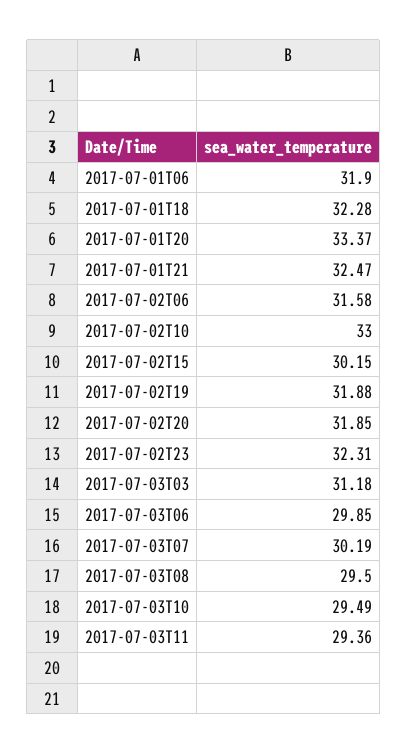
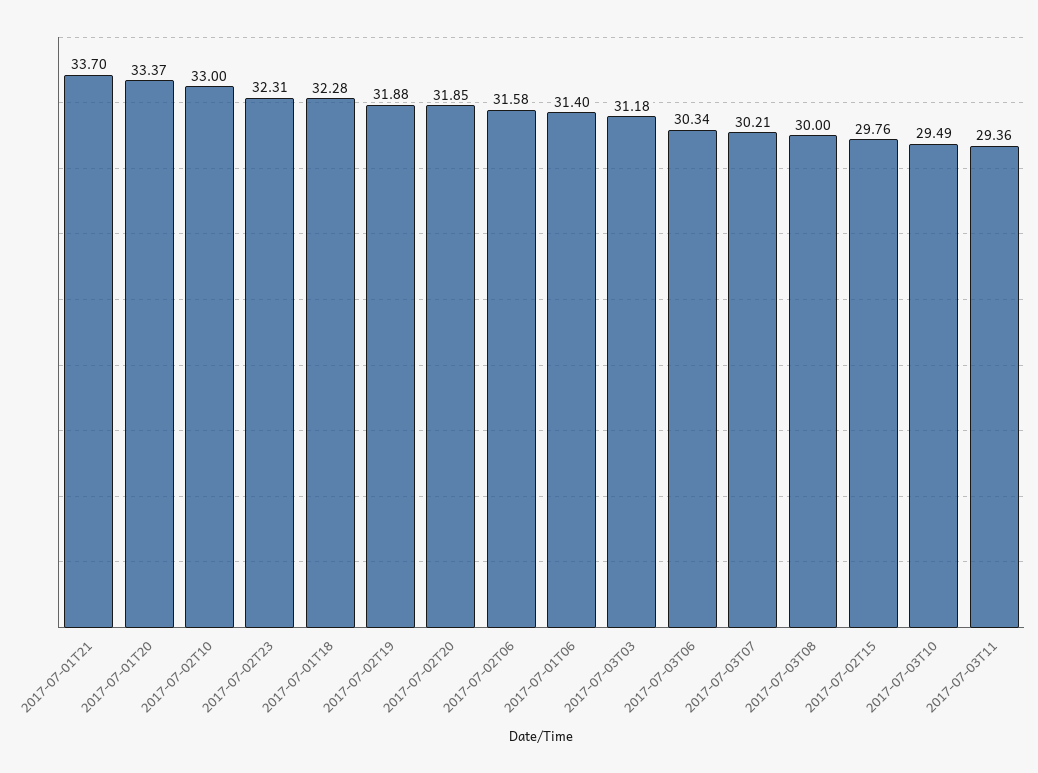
2017-07-01T06: 31.9 -> 31.4
2017-07-01T21: 32.47 -> 33.7
2017-07-02T15: 30.15 -> 29.76
2017-07-03T06: 29.85 -> 30.34
2017-07-03T07: 30.19 -> 30.21
2017-07-03T08: 29.5 -> 30

